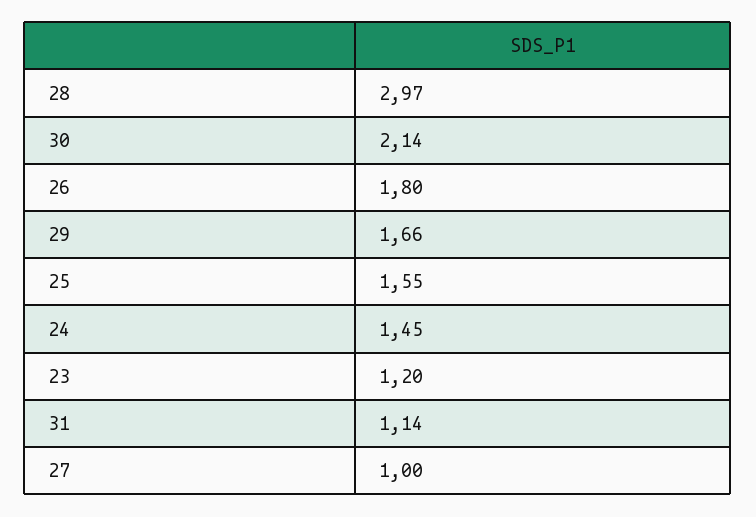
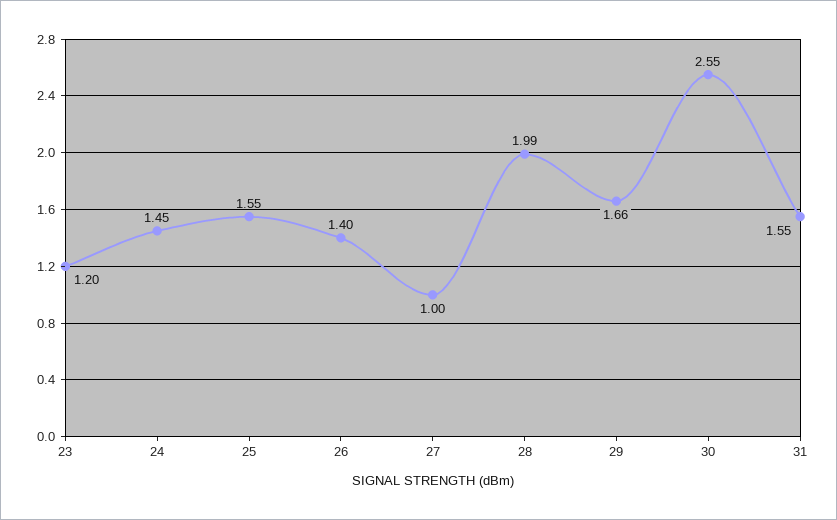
28: 2.97 -> 1.99
30: 2.14 -> 2.55
26: 1.8 -> 1.4
31: 1.14 -> 1.55

